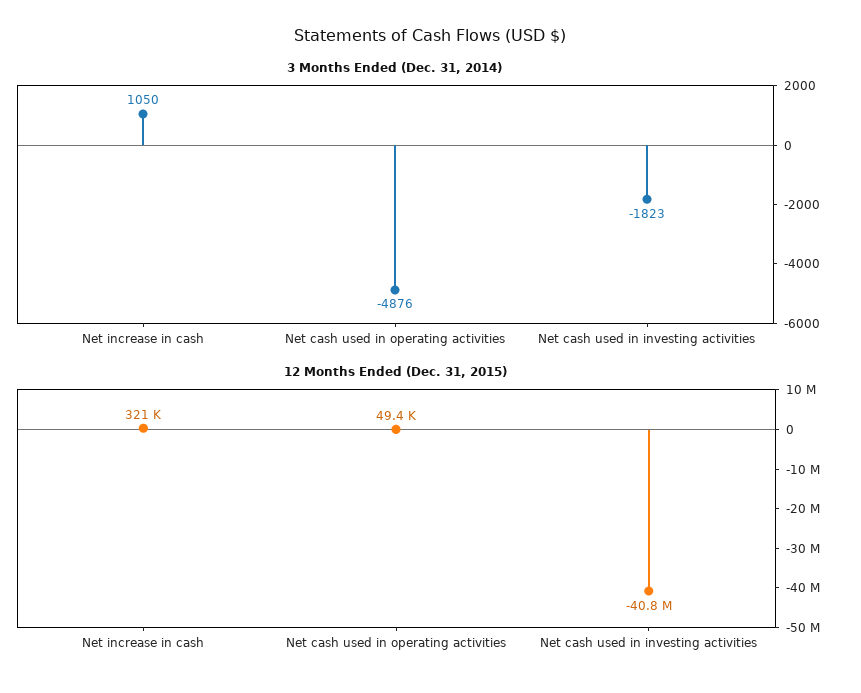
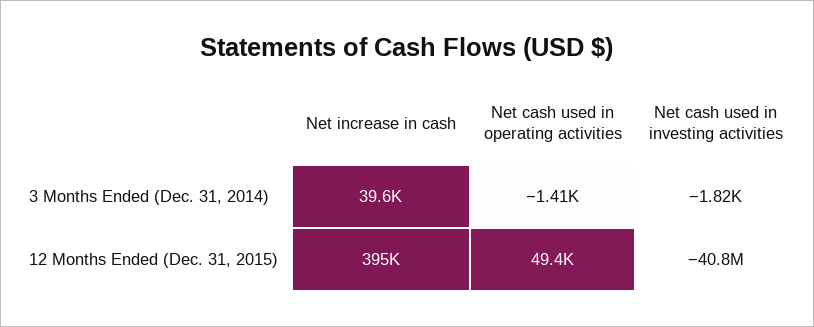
3 Months Ended (Dec. 31, 2014), Net increase in cash: 1050 -> 39600
3 Months Ended (Dec. 31, 2014), Net cash used in operating activities: -4876 -> -1410
12 Months Ended (Dec. 31, 2015), Net increase in cash: 321000 -> 395000

